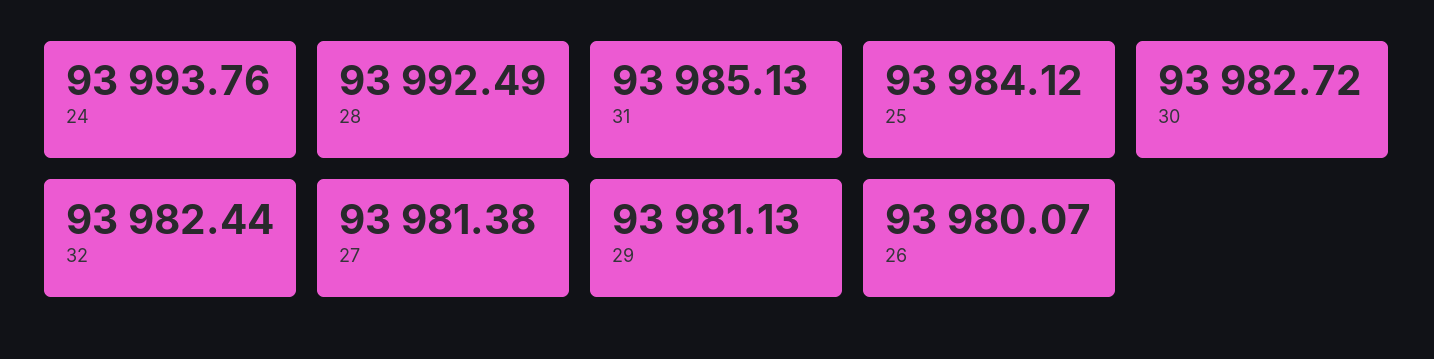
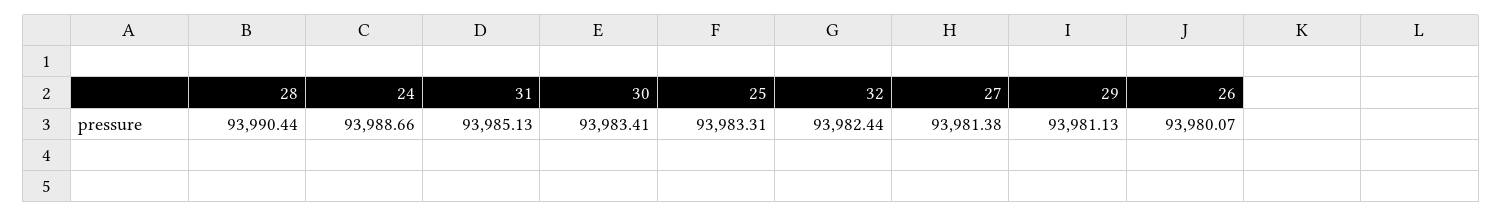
24: 93993.76 -> 93988.66
28: 93992.49 -> 93990.44
25: 93984.12 -> 93983.31
30: 93982.72 -> 93983.41

